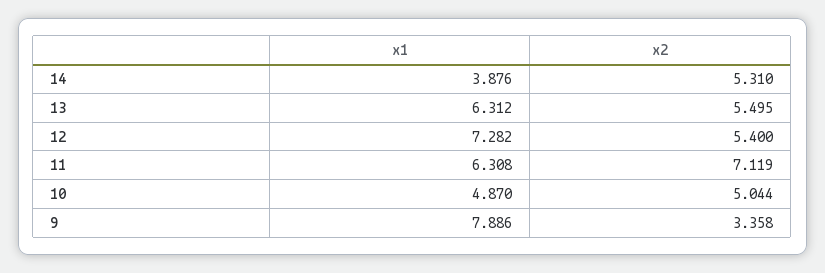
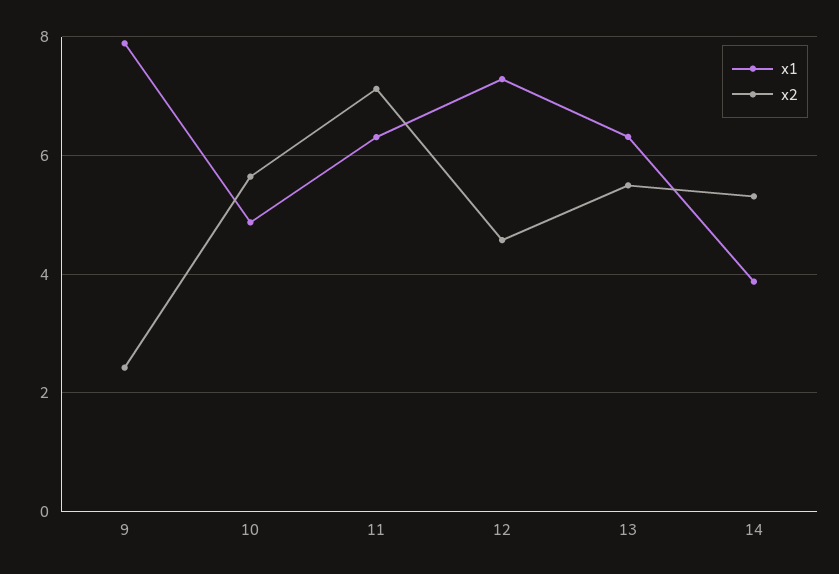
x2, 12: 5.4 -> 4.6
x2, 10: 5.044 -> 5.6
x2, 9: 3.358 -> 2.4

